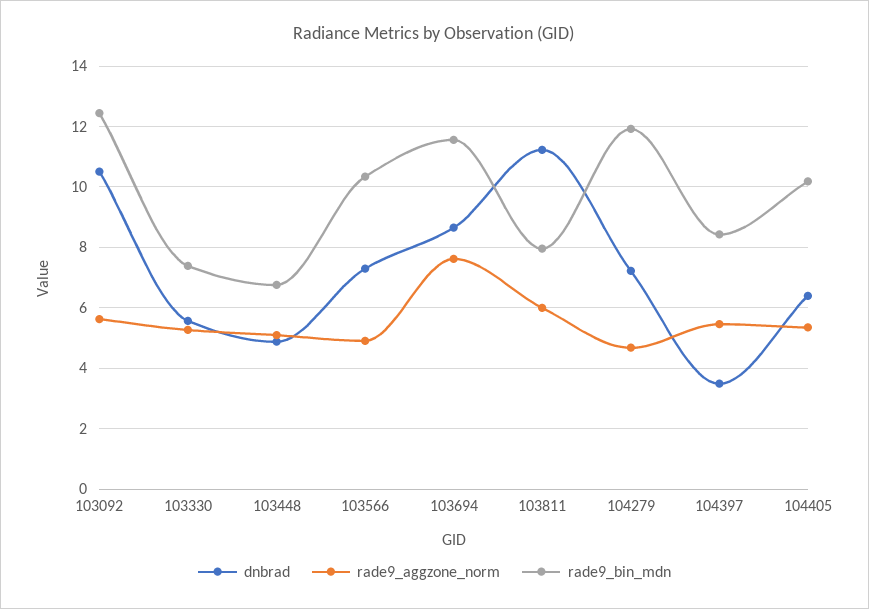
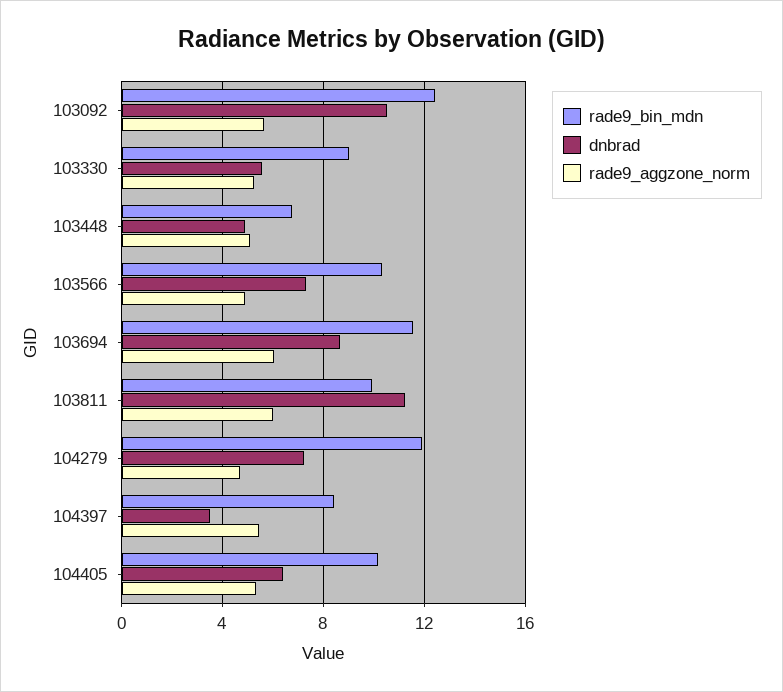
rade9_bin_mdn, 103330: 7.4 -> 9
rade9_aggzone_norm, 103694: 7.6 -> 6
rade9_bin_mdn, 103811: 8 -> 10

